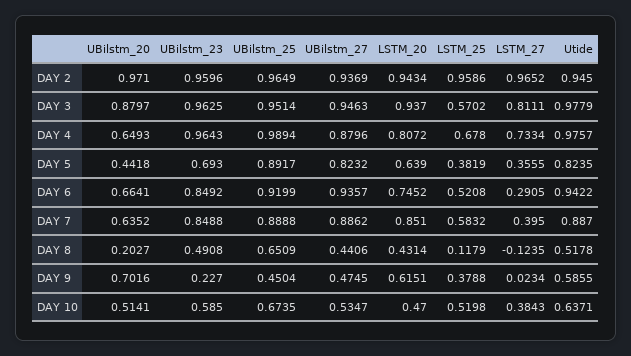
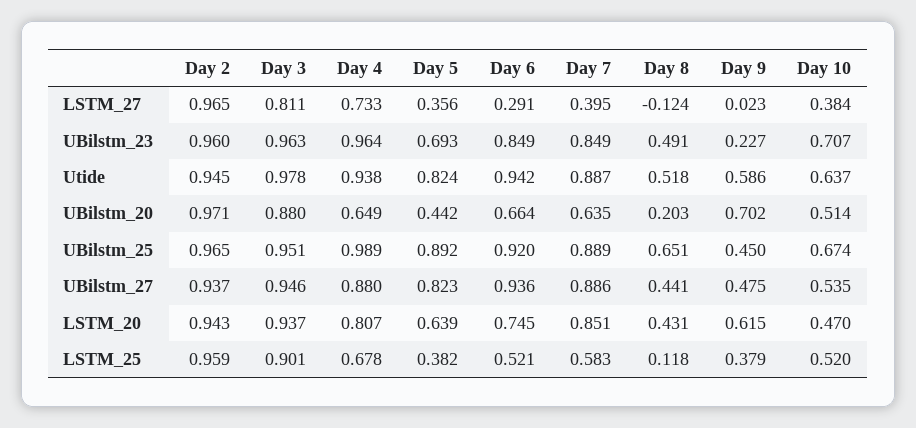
LSTM_25, DAY 3: 0.5702 -> 0.901
Utide, DAY 4: 0.9757 -> 0.938
UBilstm_23, DAY 10: 0.585 -> 0.707

